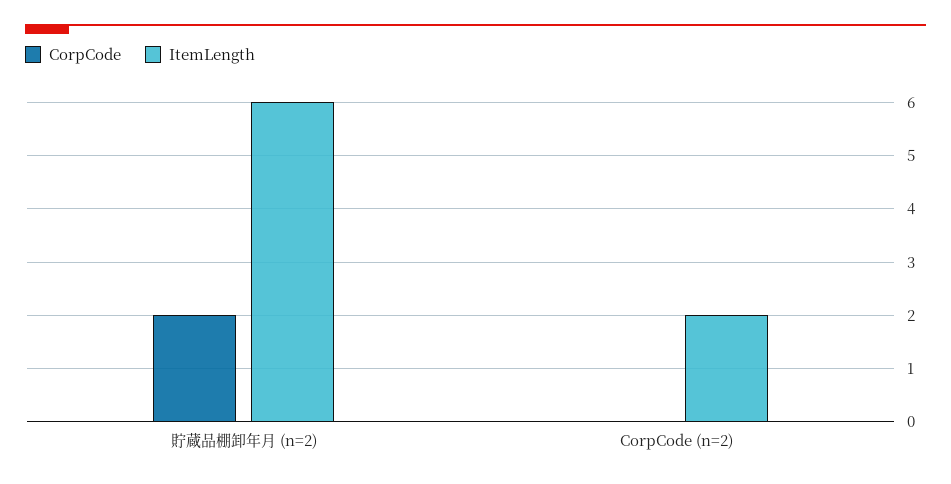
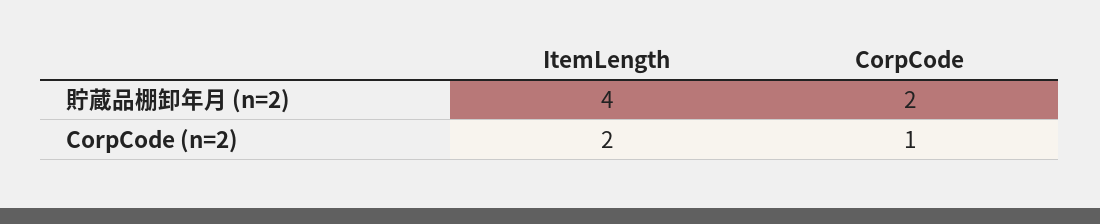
ItemLength, 貯蔵品棚卸年月 (n=2): 6 -> 4
CorpCode, CorpCode (n=2): 0 -> 1

